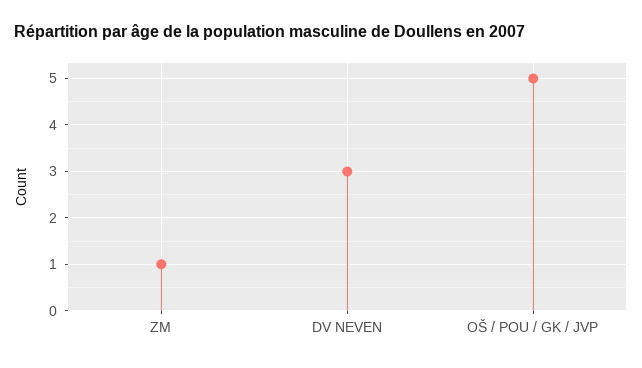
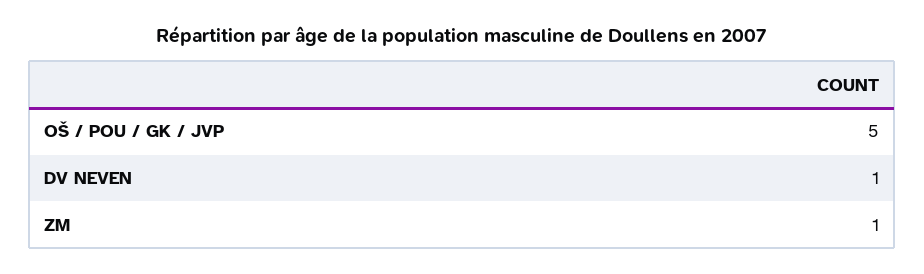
DV NEVEN: 3 -> 1

